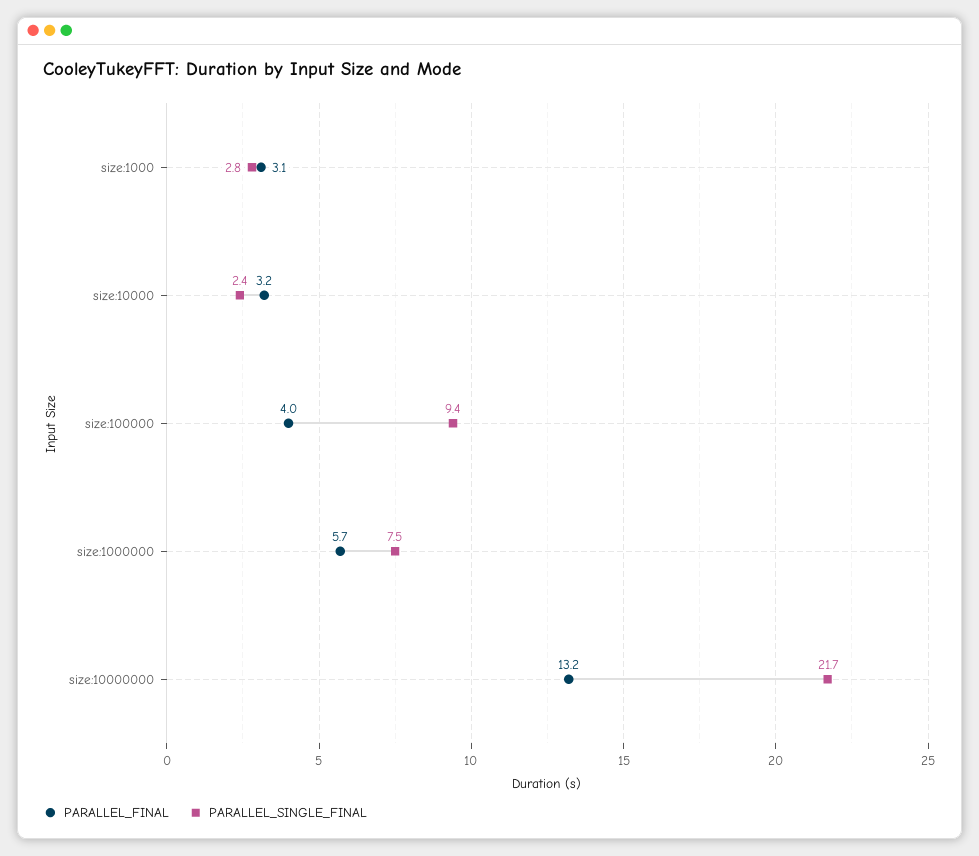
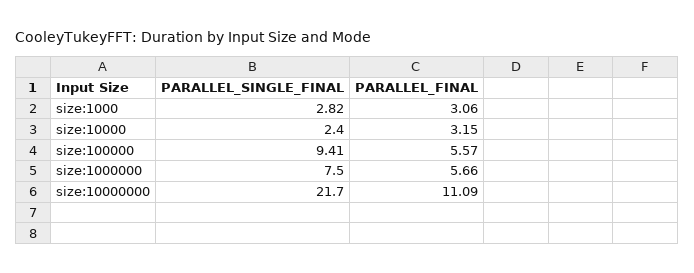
PARALLEL_FINAL, size:100000: 4 -> 5.57
PARALLEL_FINAL, size:10000000: 13.2 -> 11.09

